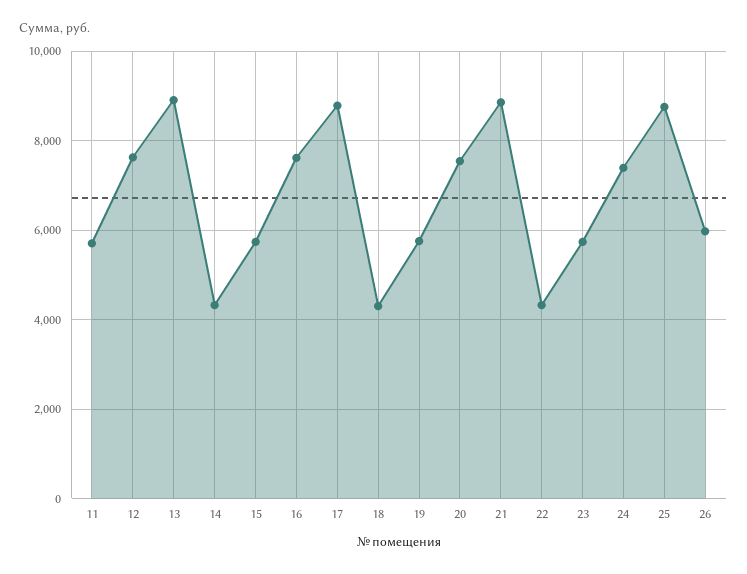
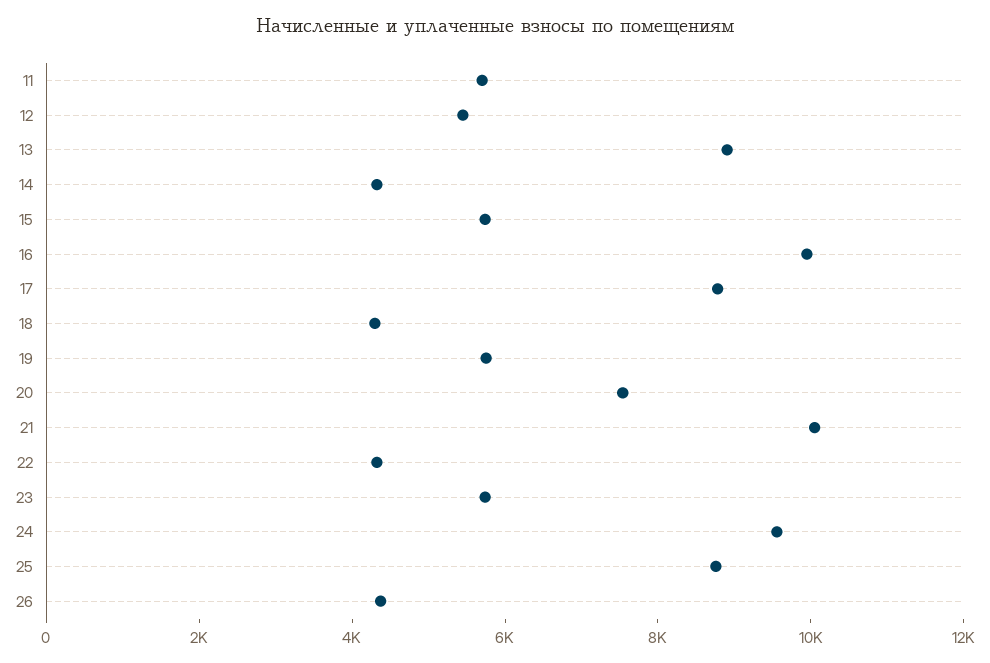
12: 7600 -> 5500
16: 7600 -> 10000
21: 8800 -> 10000
24: 7400 -> 9500
26: 6000 -> 4500

